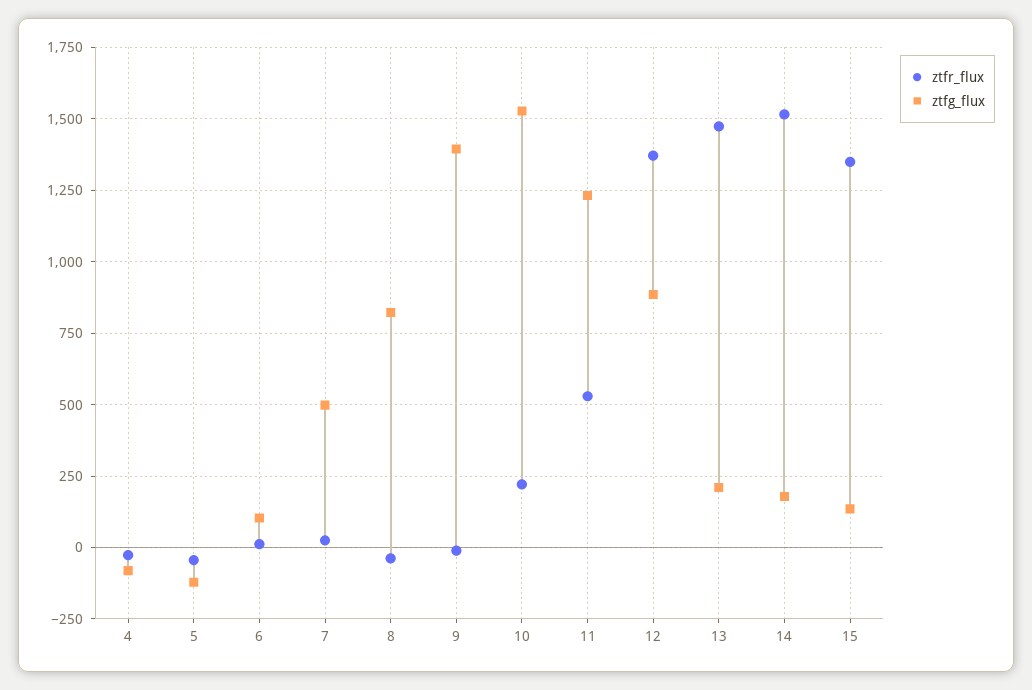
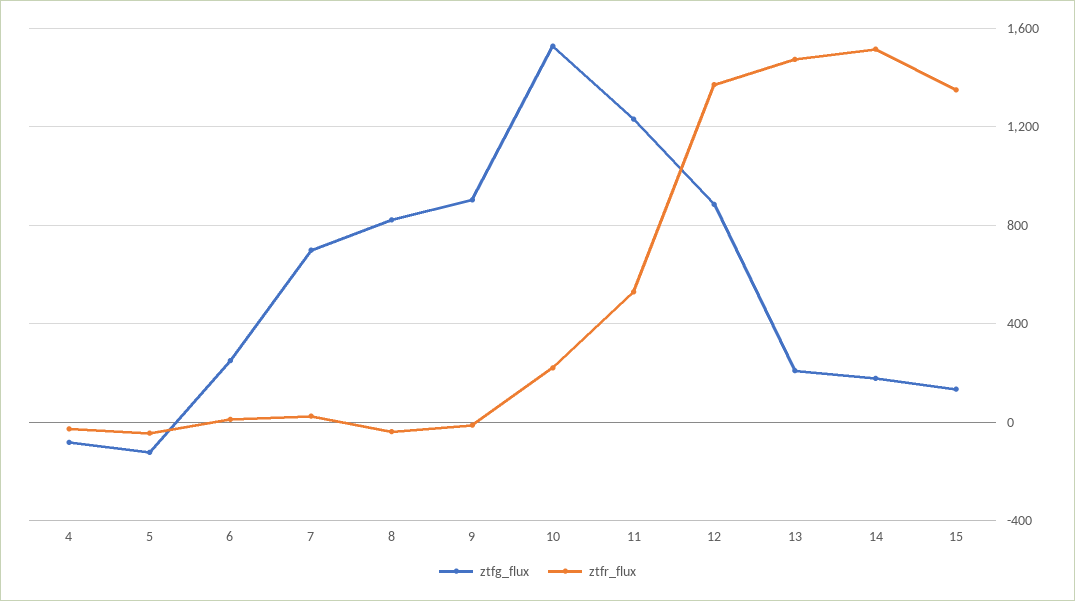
ztfg_flux, 6: 100 -> 250
ztfg_flux, 7: 500 -> 700
ztfg_flux, 9: 1400 -> 900

